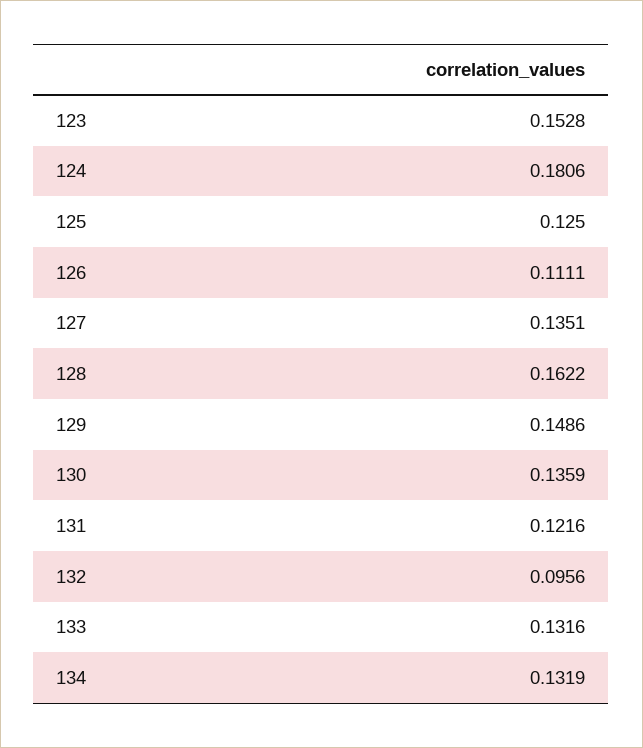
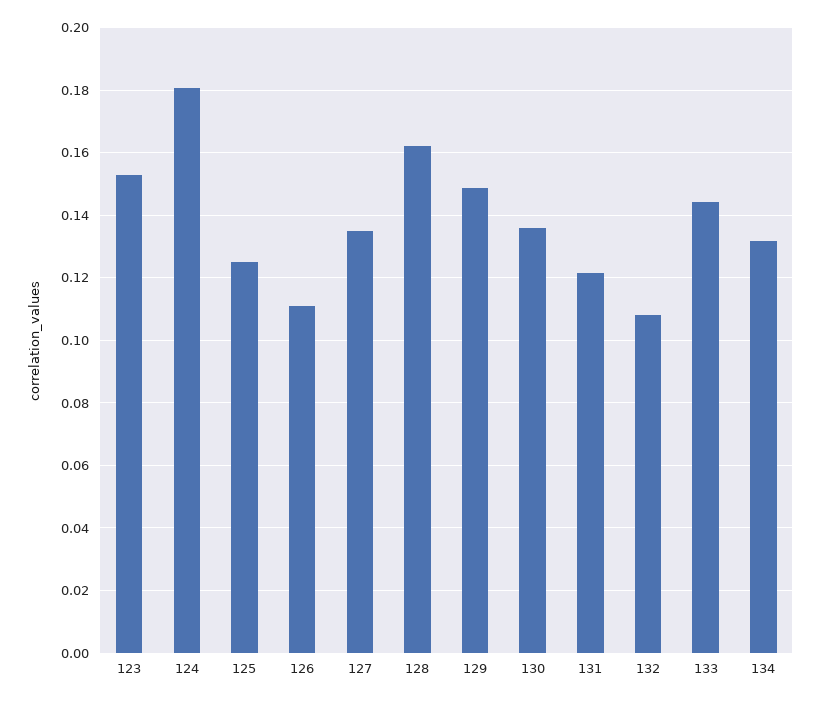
132: 0.0956 -> 0.108
133: 0.1316 -> 0.144

